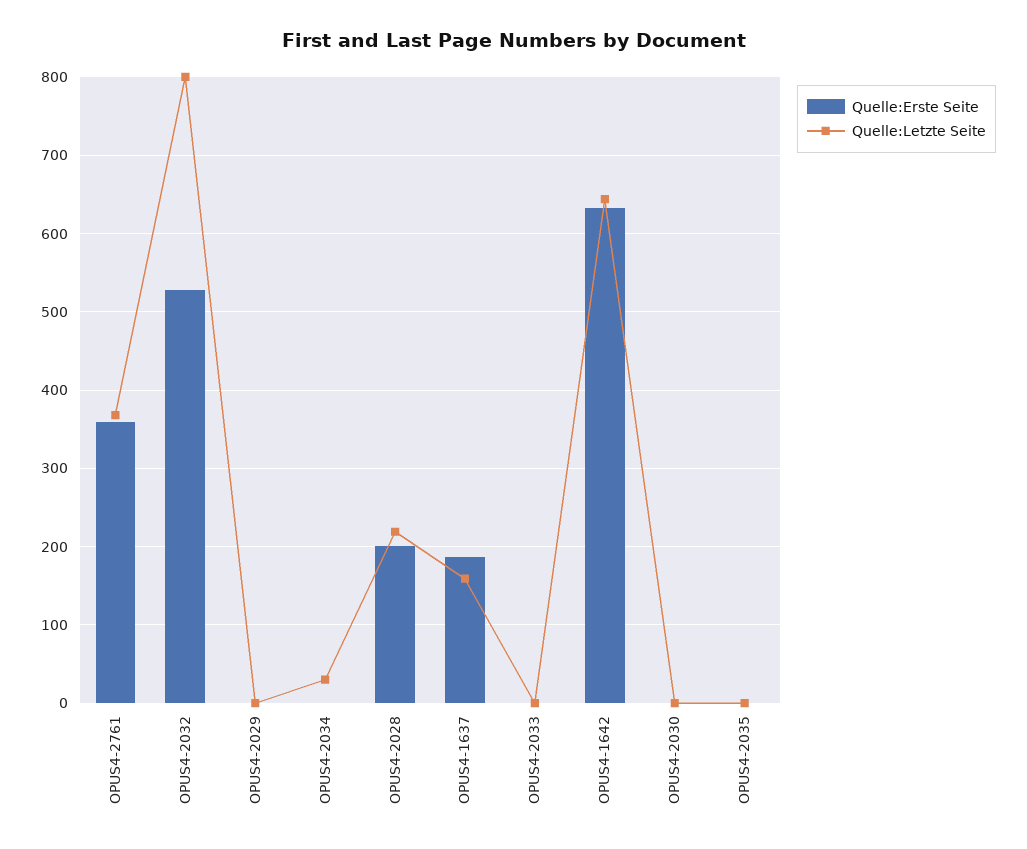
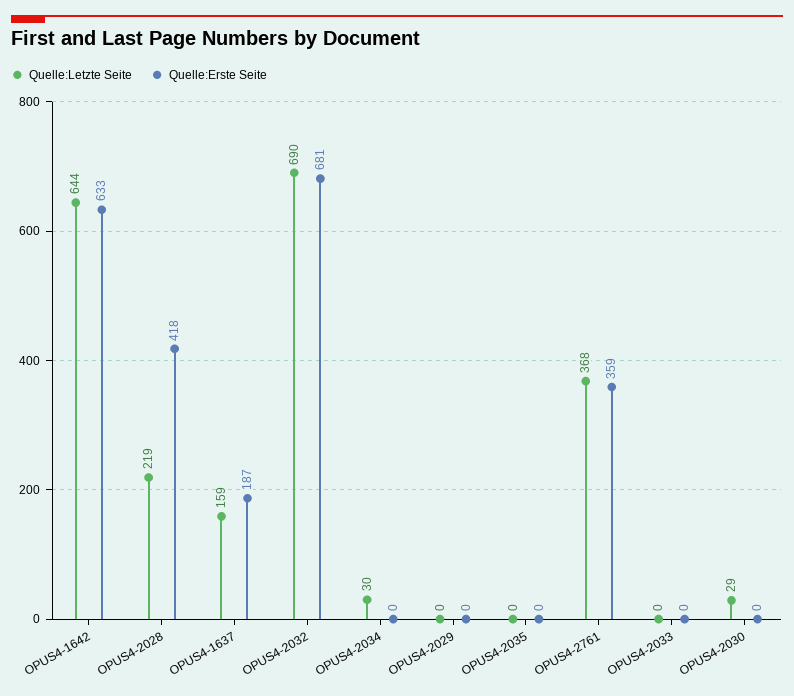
Quelle:Erste Seite, OPUS4-2032: 530 -> 681
Quelle:Letzte Seite, OPUS4-2032: 800 -> 690
Quelle:Erste Seite, OPUS4-2028: 200 -> 418
Quelle:Letzte Seite, OPUS4-2030: 0 -> 29

